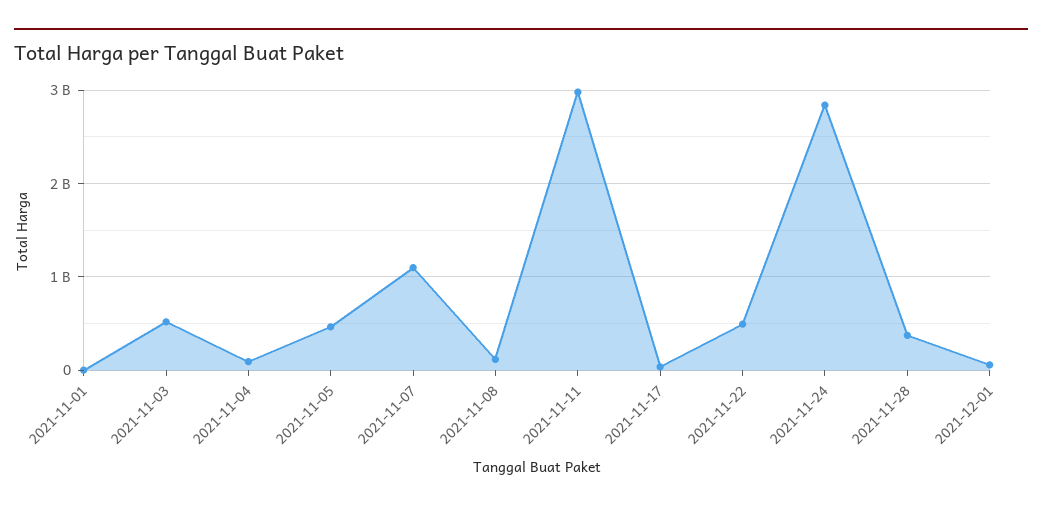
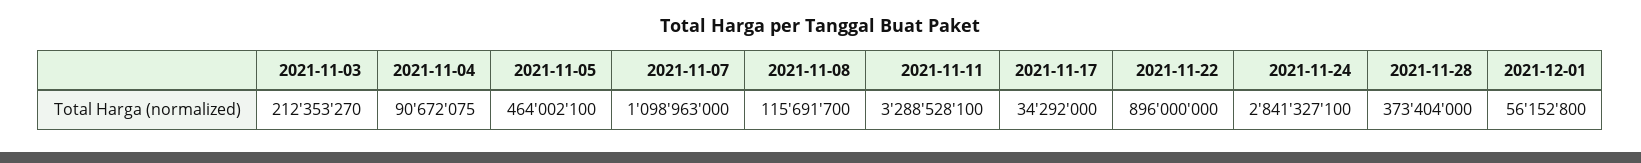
2021-11-01: 0 -> none
2021-11-03: 500000000 -> 212353270
2021-11-11: 3000000000 -> 3288528100
2021-11-22: 500000000 -> 896000000

